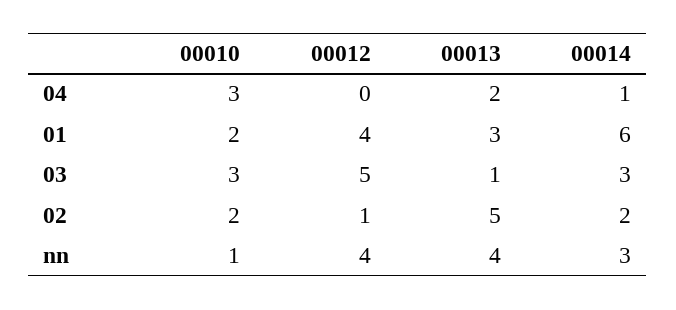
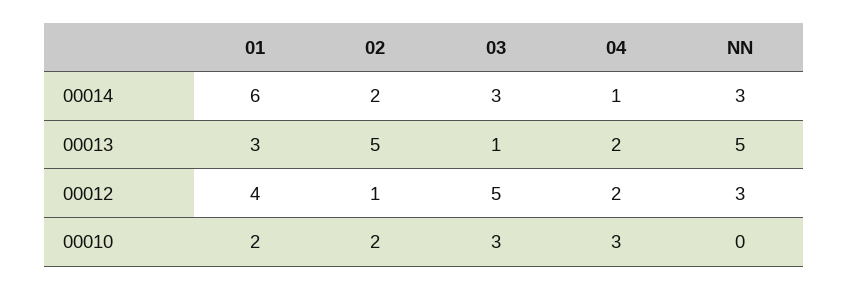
00012, 04: 0 -> 2
00010, nn: 1 -> 0
00012, nn: 4 -> 3
00013, nn: 4 -> 5

